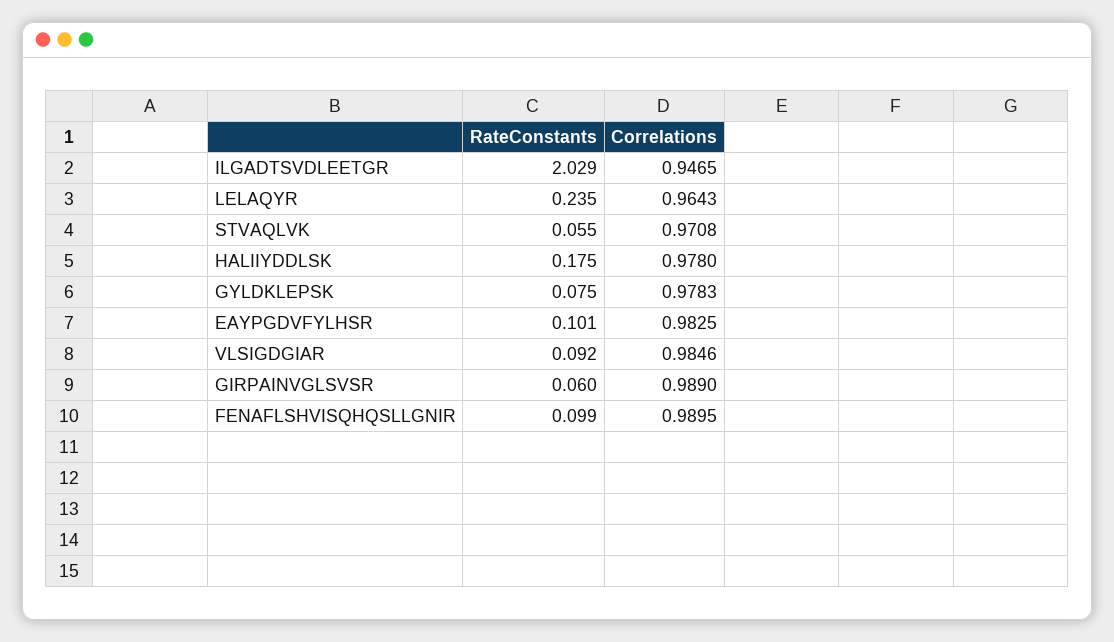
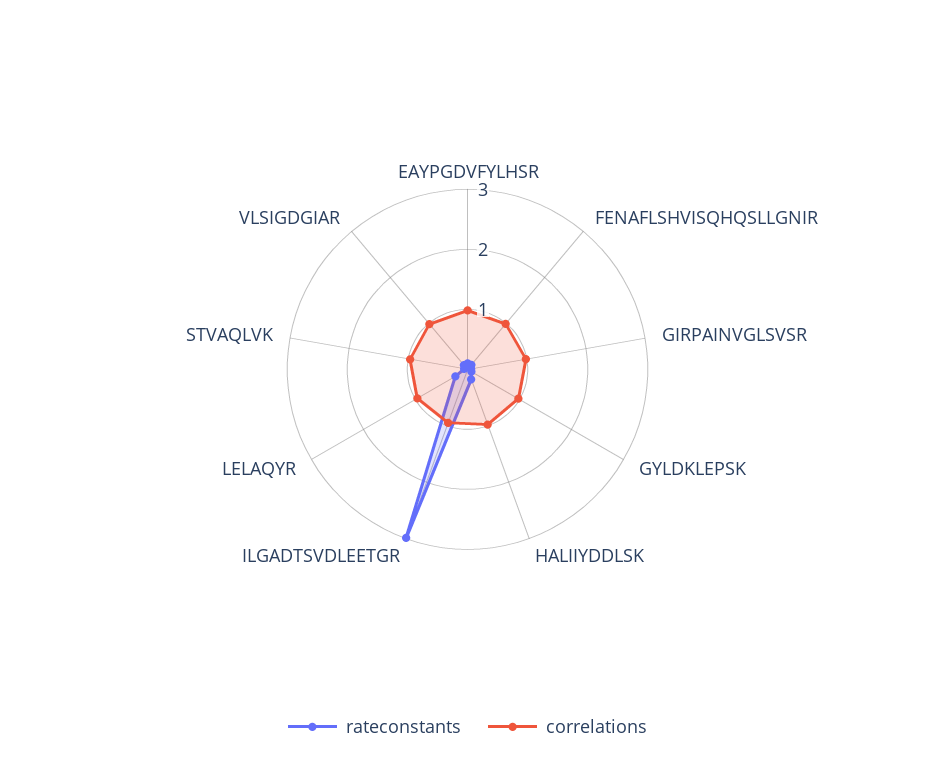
RateConstants, ILGADTSVDLEETGR: 2.029 -> 3

